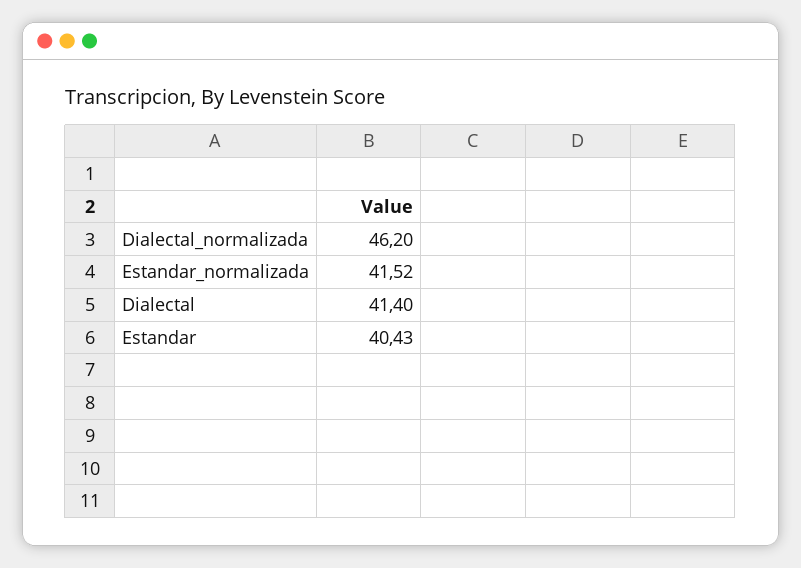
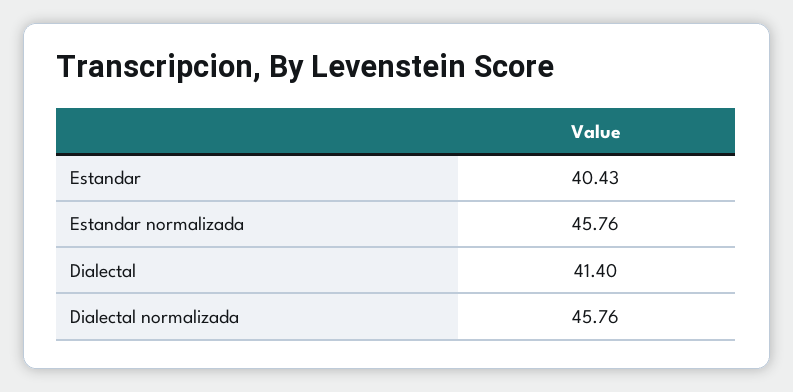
Dialectal_normalizada: 46.2 -> 45.76
Estandar_normalizada: 41.52 -> 45.76

